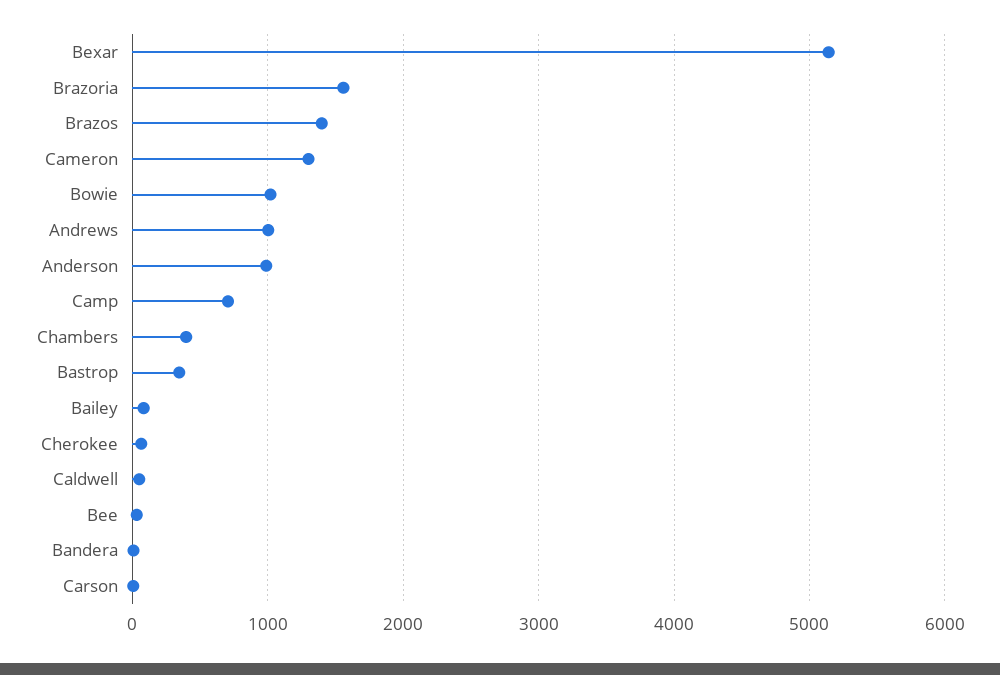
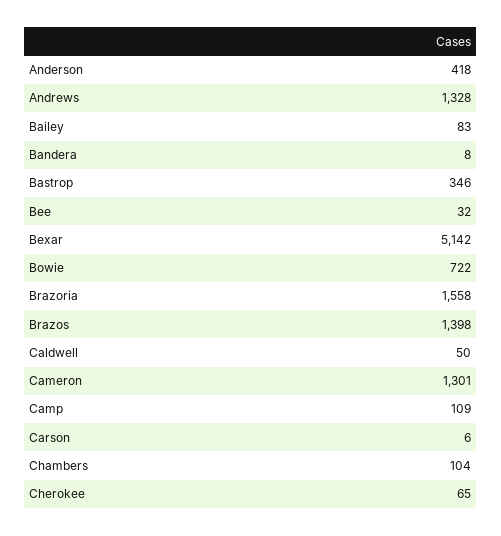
Bowie: 1000 -> 722
Andrews: 1000 -> 1328
Anderson: 1000 -> 418
Camp: 700 -> 109
Chambers: 400 -> 104

